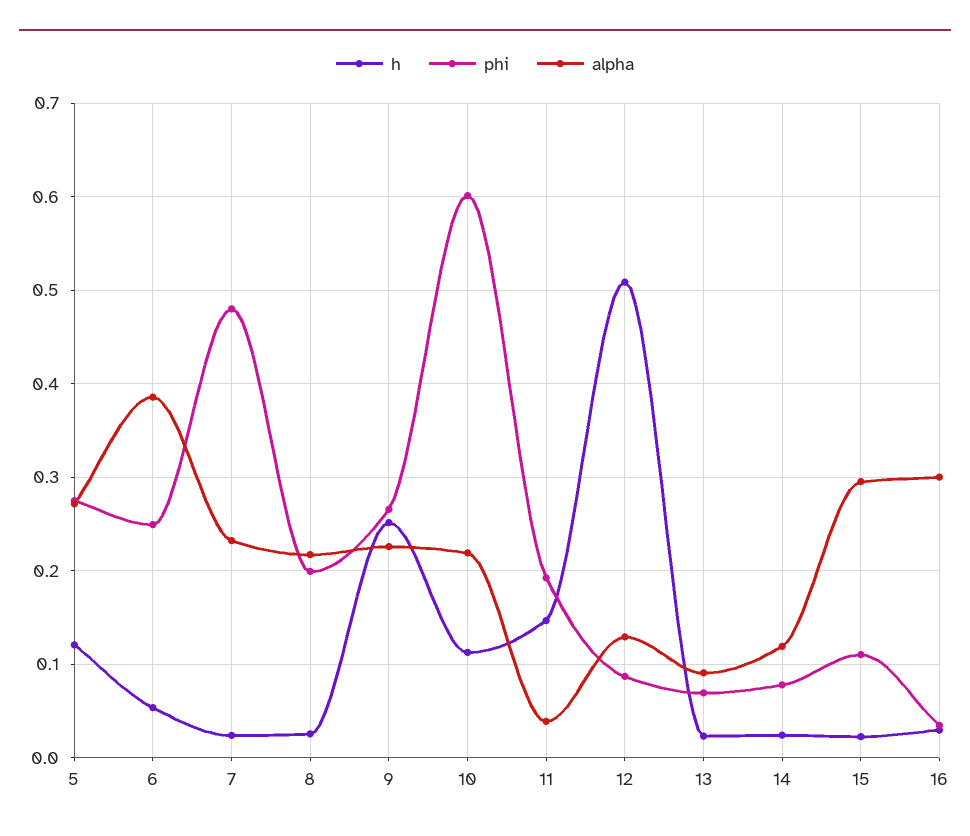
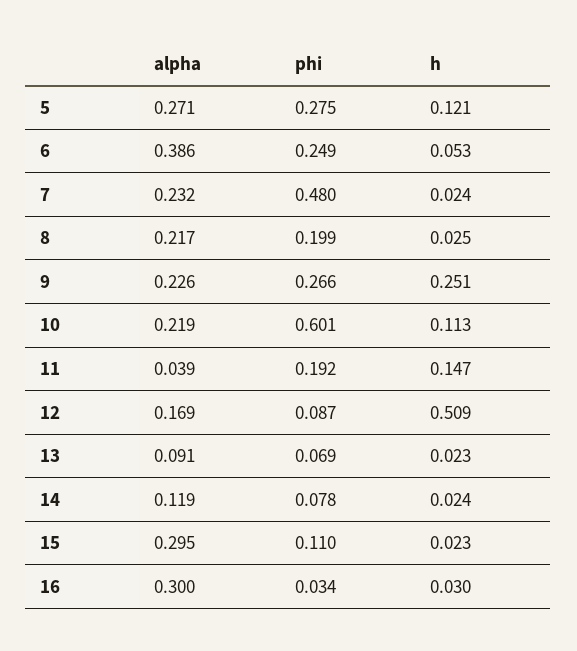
alpha, 12: 0.13 -> 0.169

